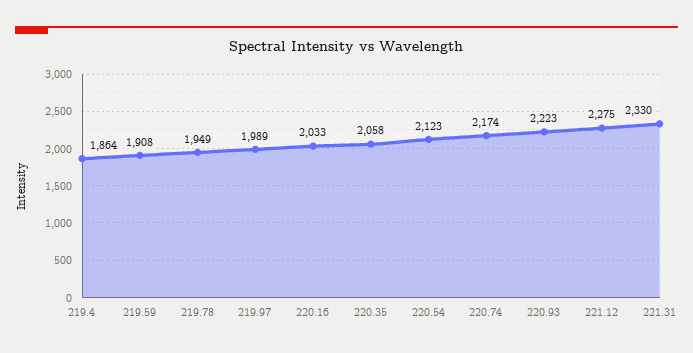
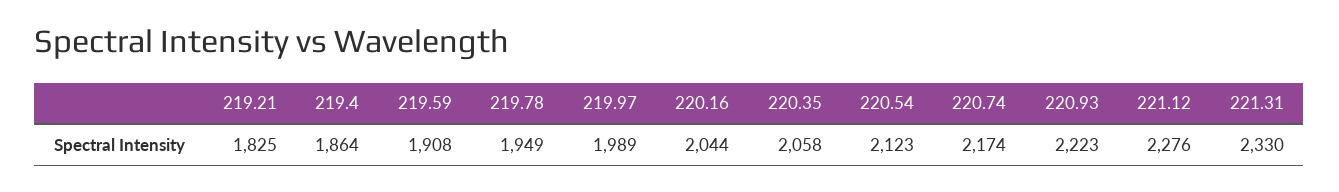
220.16: 2033 -> 2044
221.12: 2275 -> 2276
219.21: none -> 1825

